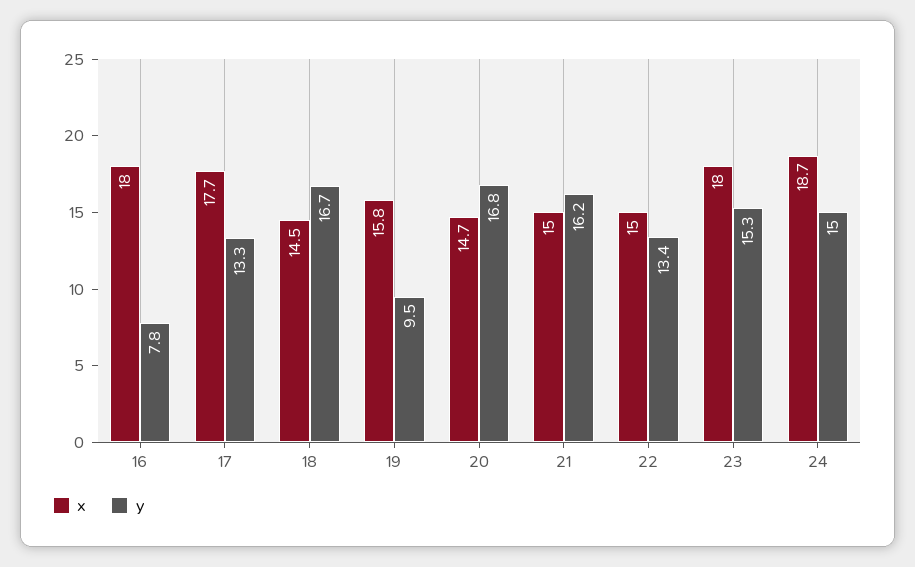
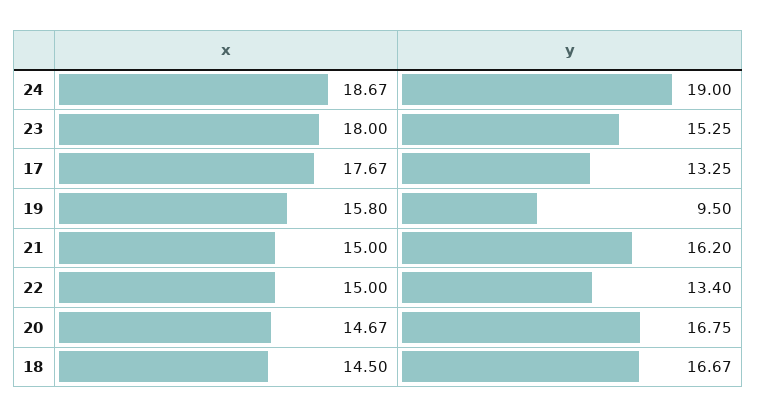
x, 16: 18 -> none
y, 16: 7.8 -> none
y, 24: 15 -> 19

